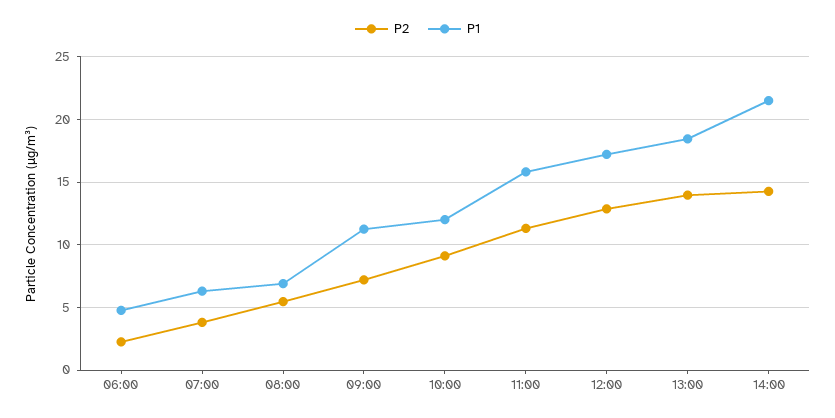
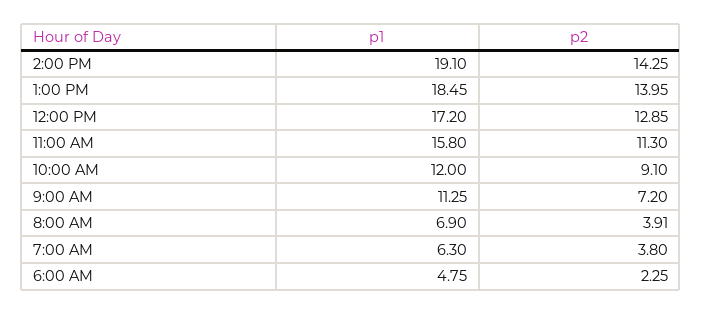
P2, 08:00: 5.5 -> 3.91
P1, 14:00: 21.5 -> 19.1

